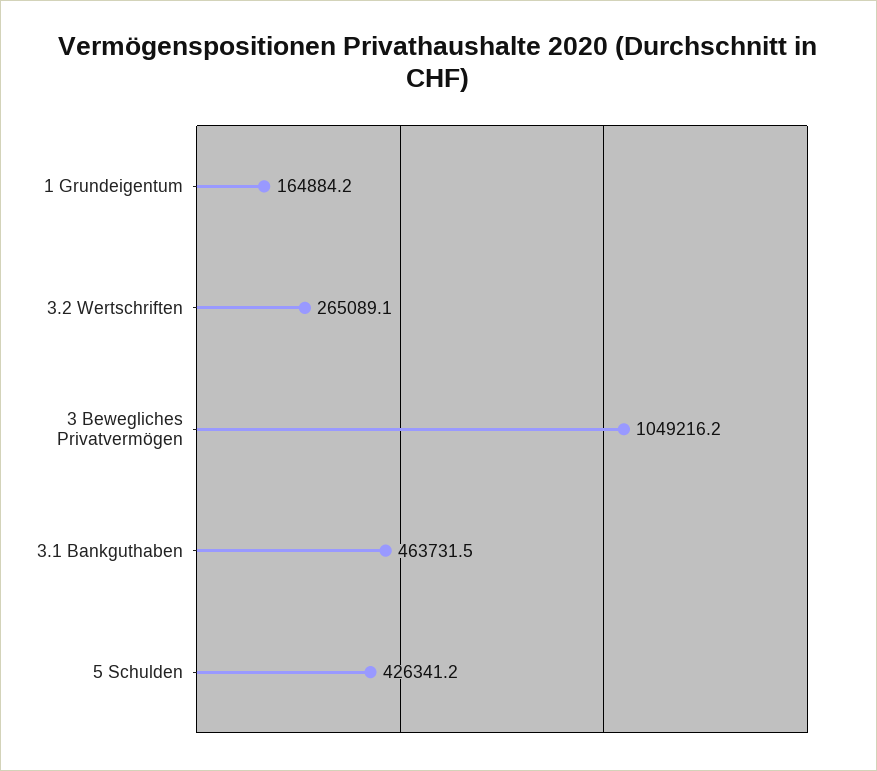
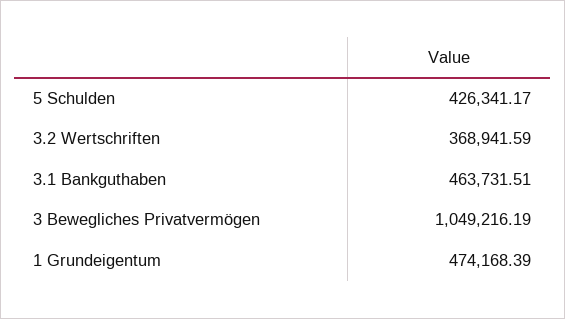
1 Grundeigentum: 164884.2 -> 474168.39
3.2 Wertschriften: 265089.1 -> 368941.59

